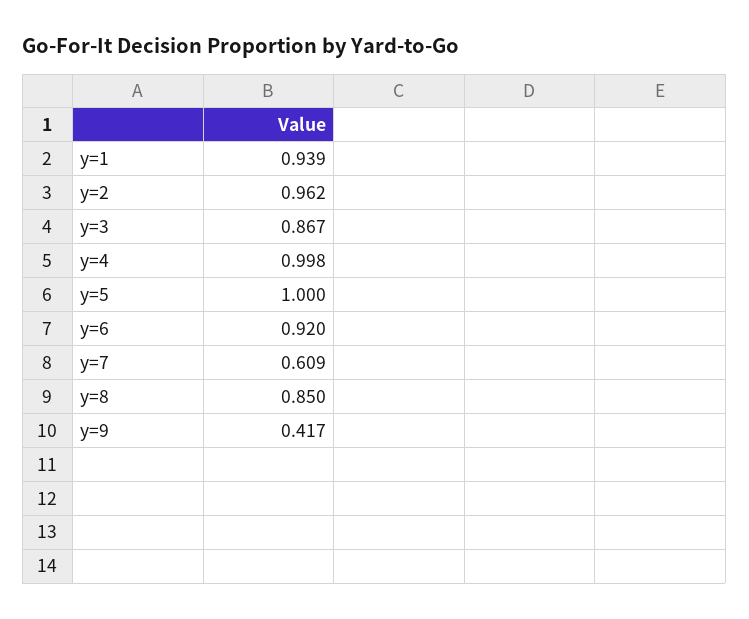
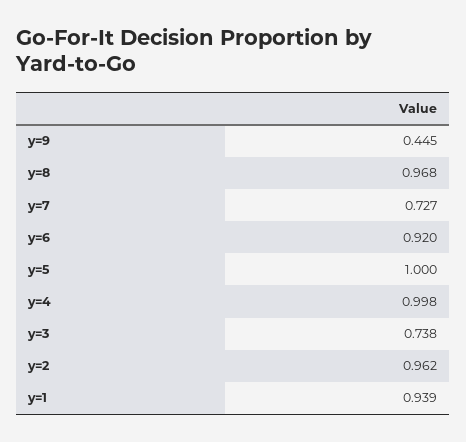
y=3: 0.867 -> 0.738
y=7: 0.609 -> 0.727
y=8: 0.85 -> 0.968
y=9: 0.417 -> 0.445

